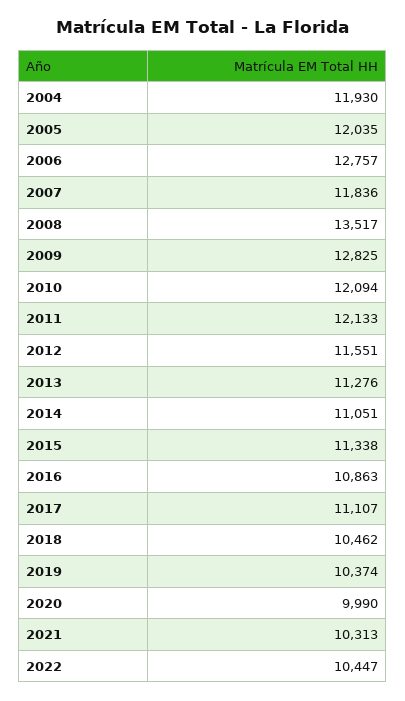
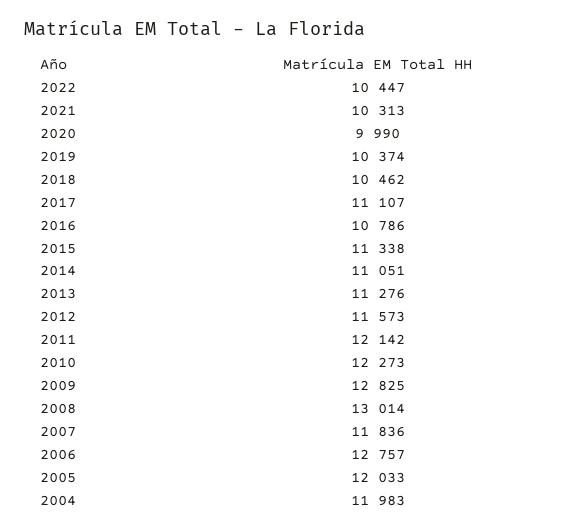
2004: 11930 -> 11983
2005: 12035 -> 12033
2008: 13517 -> 13014
2010: 12094 -> 12273
2011: 12133 -> 12142
2012: 11551 -> 11573
2016: 10863 -> 10786

